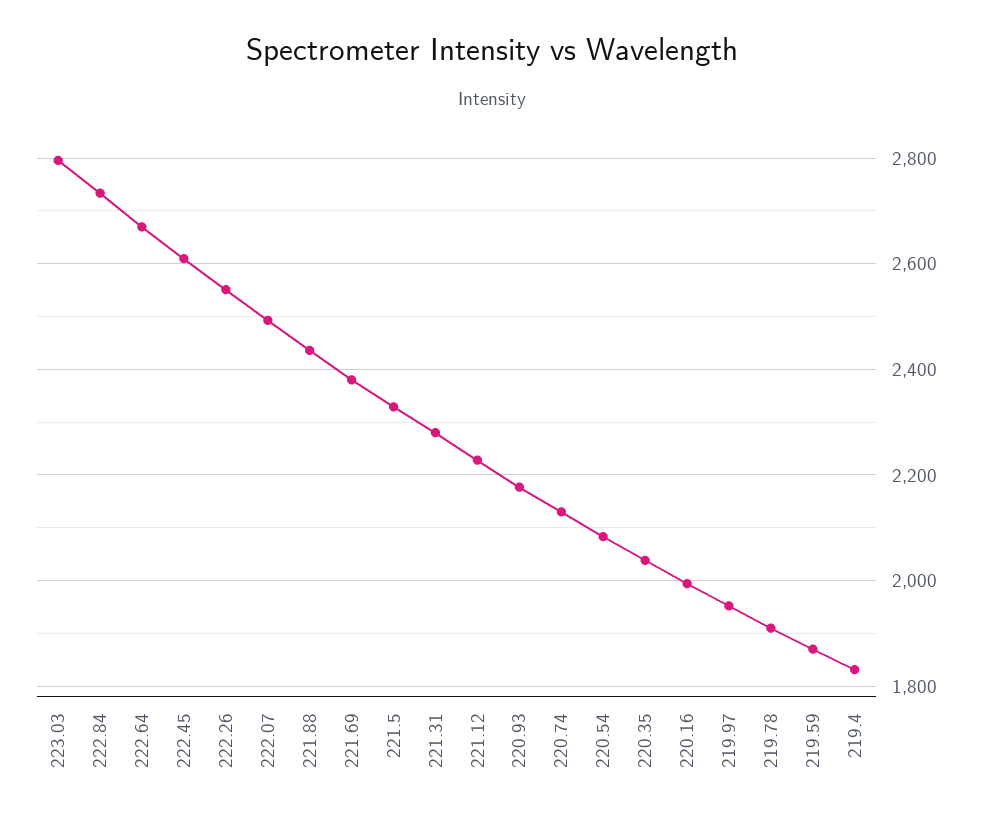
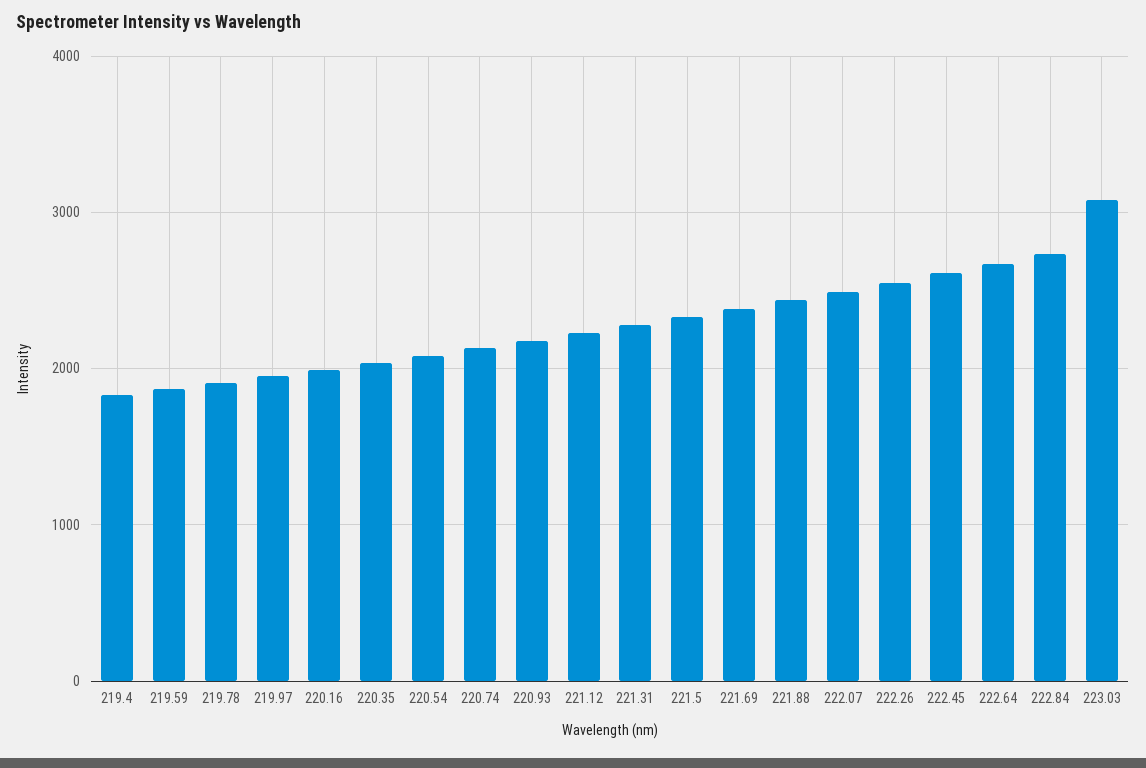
223.03: 2800 -> 3100

